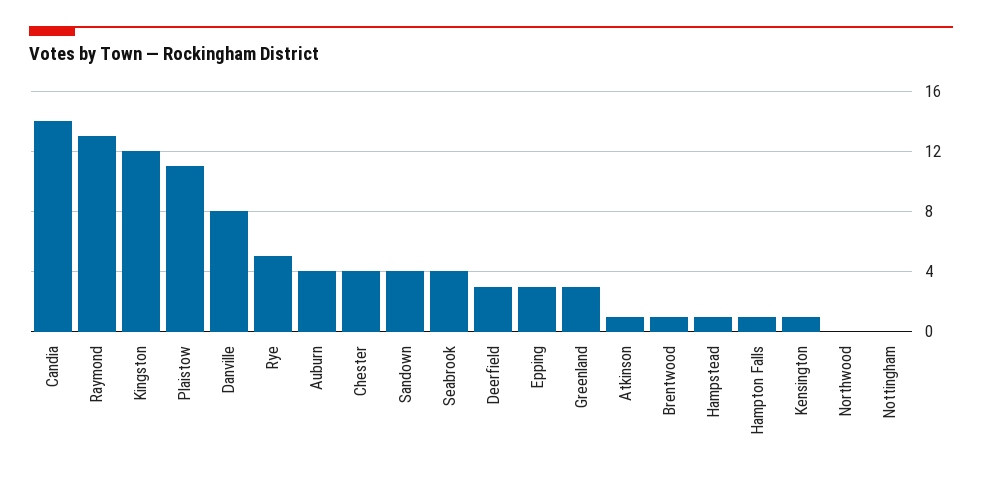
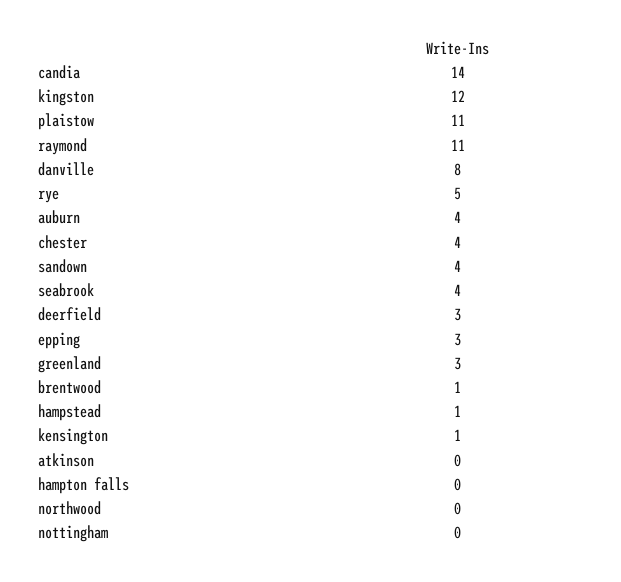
Raymond: 13 -> 11
Atkinson: 1 -> 0
Hampton Falls: 1 -> 0

